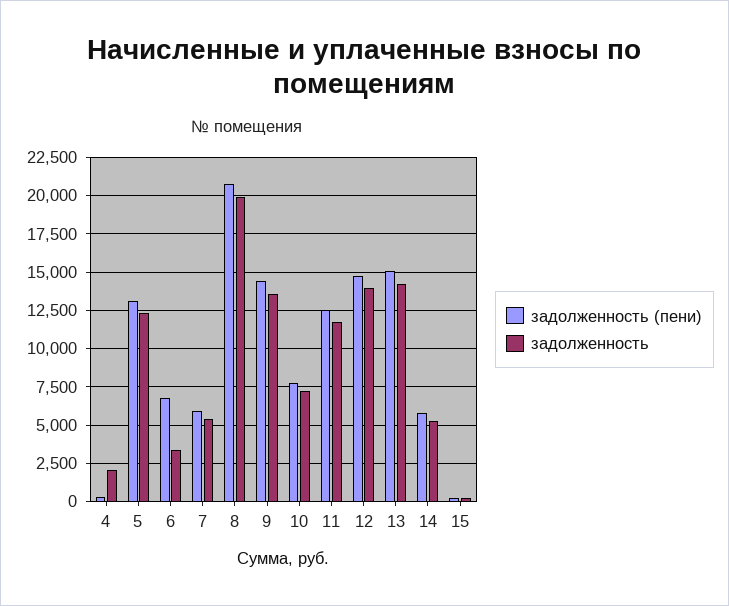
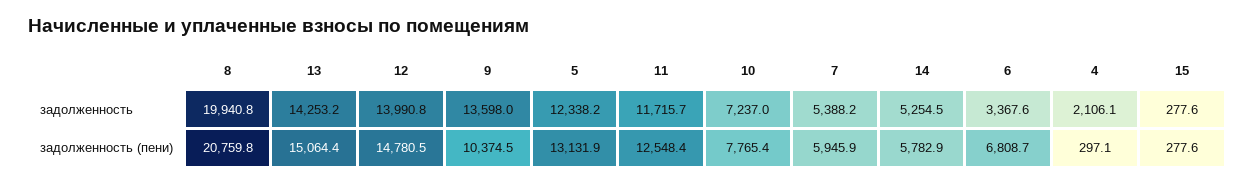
задолженность (пени), 9: 14500 -> 10374.5

